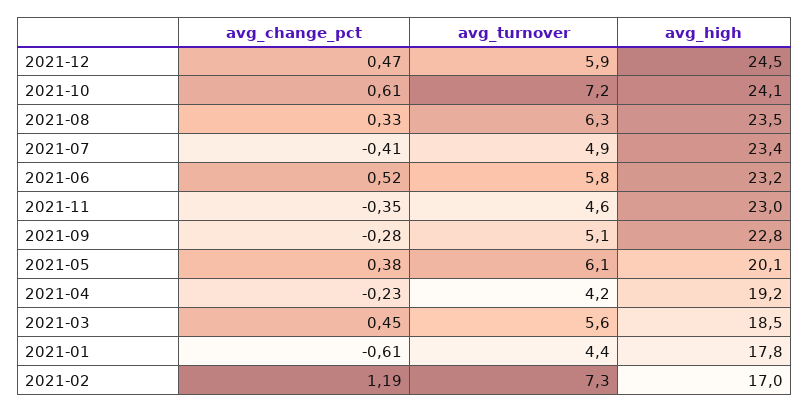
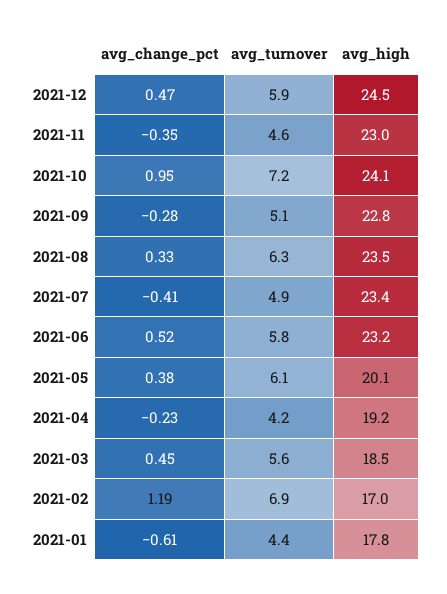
avg_change_pct, 2021-10: 0.61 -> 0.95
avg_turnover, 2021-02: 7.3 -> 6.9

